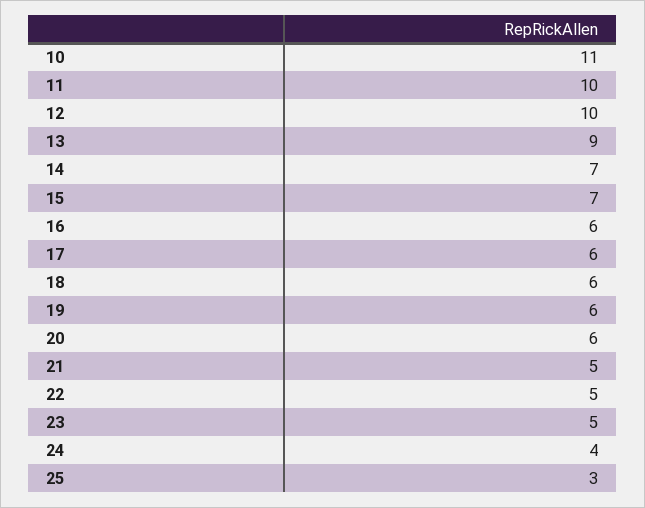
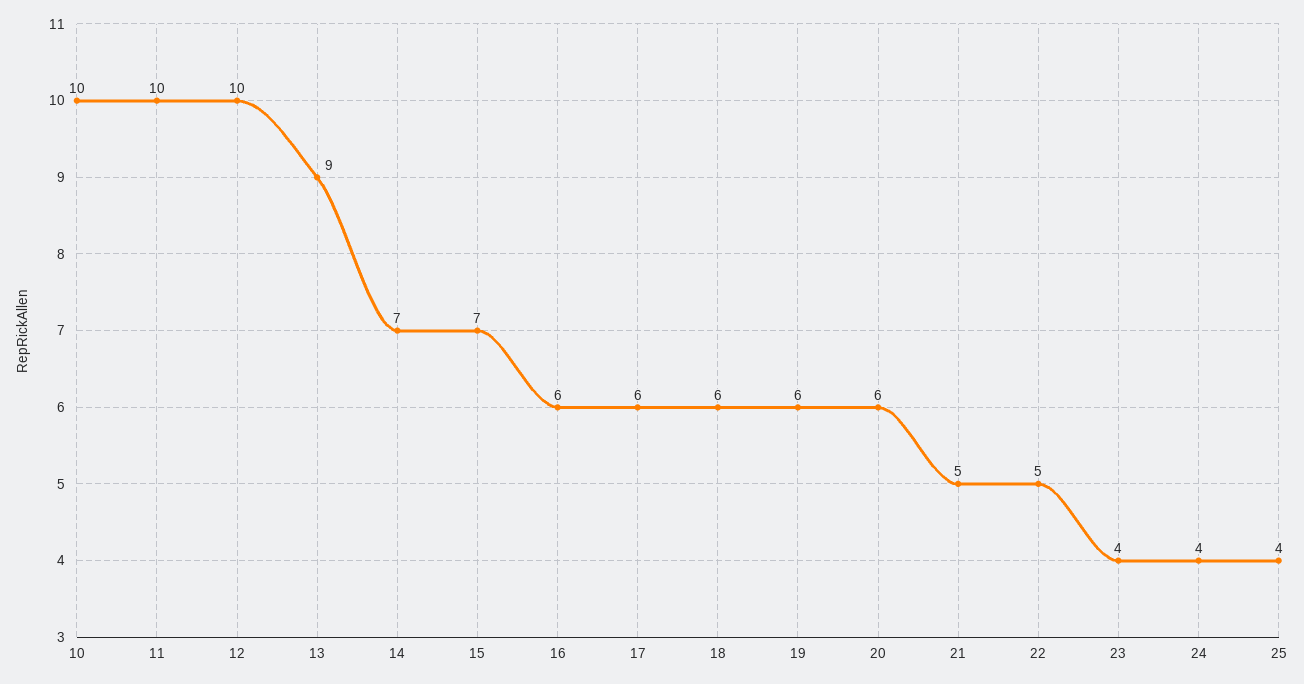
10: 11 -> 10
23: 5 -> 4
25: 3 -> 4

